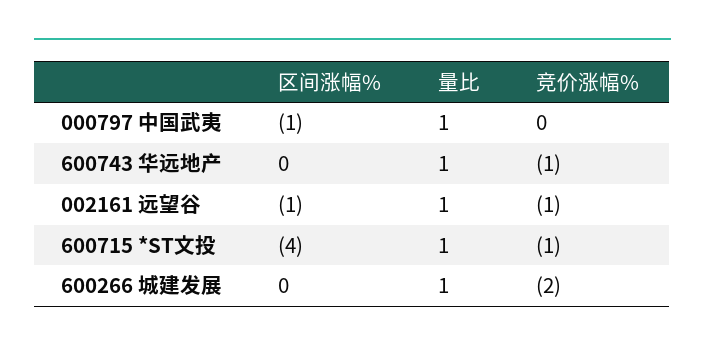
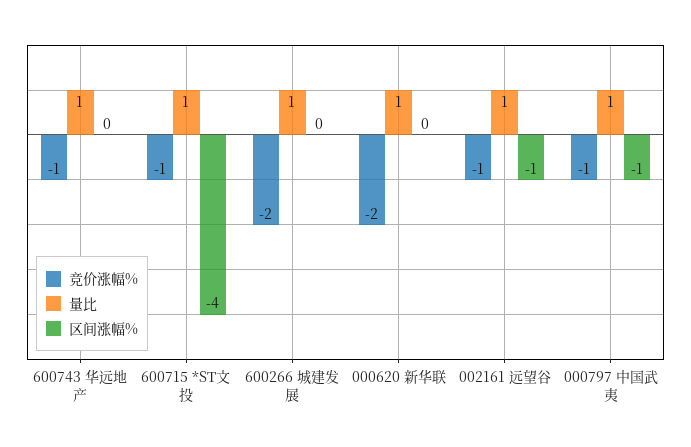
竞价涨幅%, 000797 中国武夷: 0 -> -1
竞价涨幅%, 000620 新华联: none -> -2
量比, 000620 新华联: none -> 1
区间涨幅%, 000620 新华联: none -> 0

